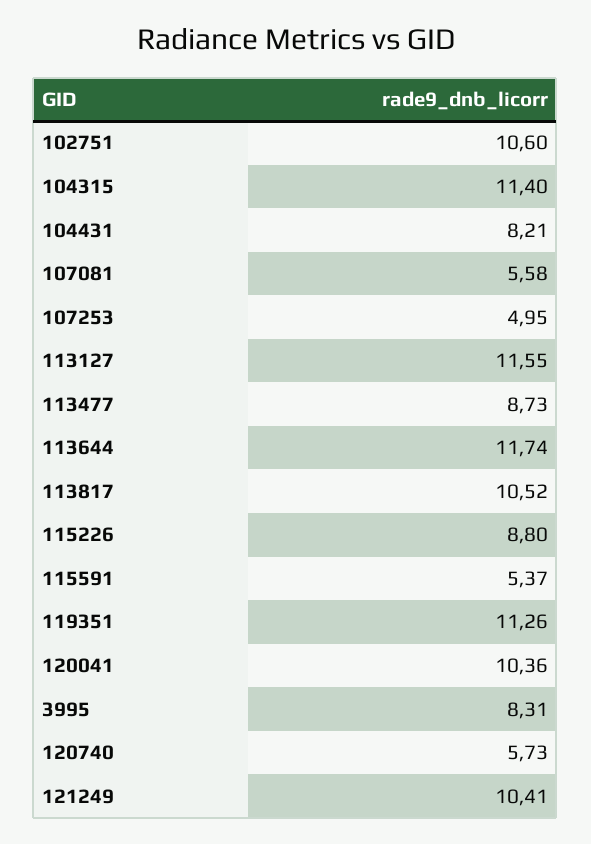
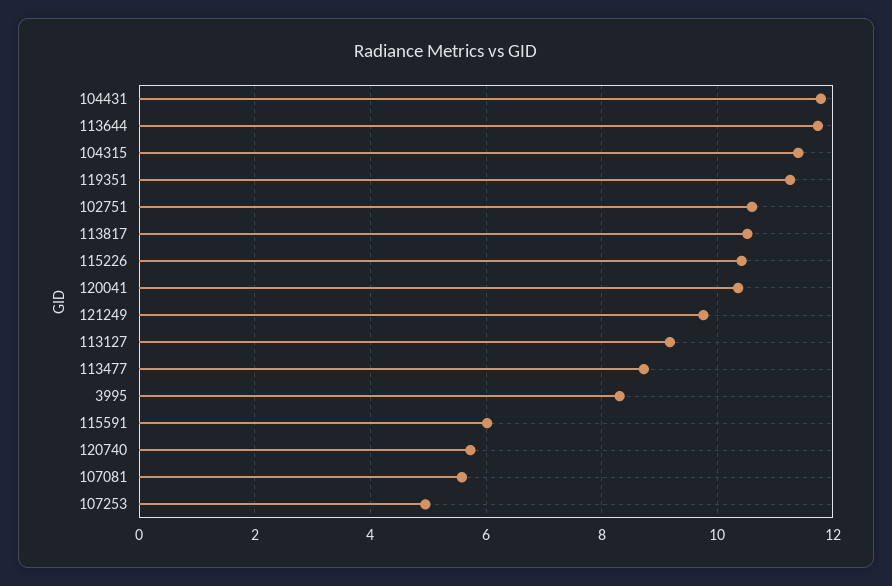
104431: 8.21 -> 11.8
113127: 11.55 -> 9.2
115226: 8.8 -> 10.4
115591: 5.37 -> 6
121249: 10.41 -> 9.8

